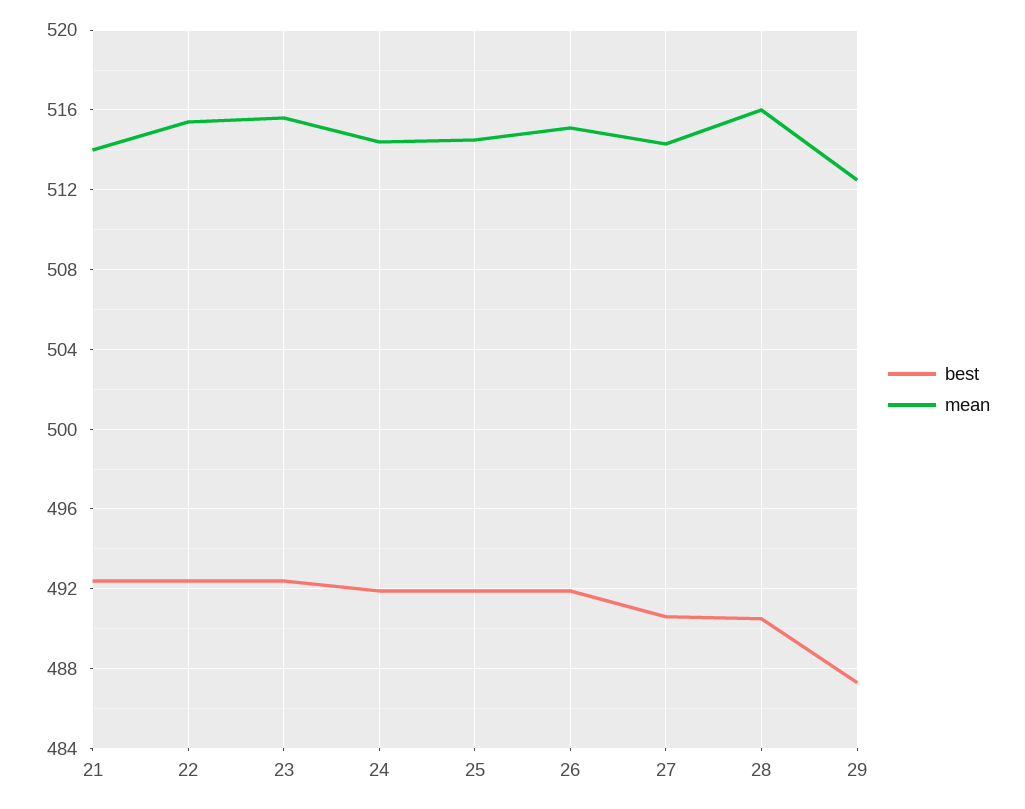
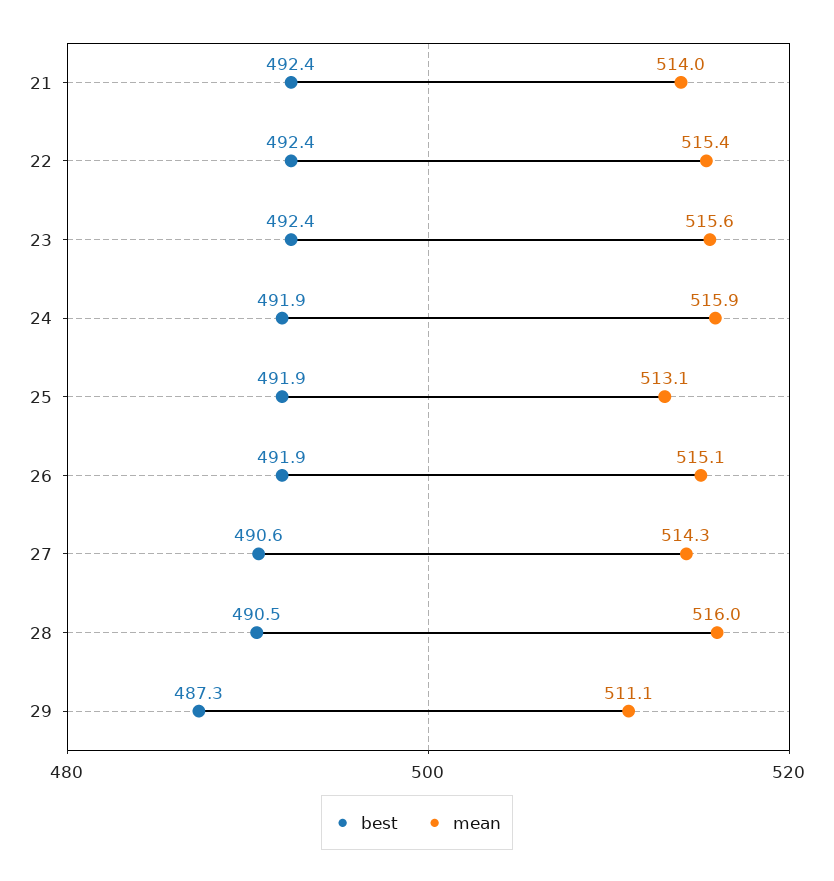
mean, 24: 514.5 -> 515.9
mean, 25: 514.5 -> 513.1
mean, 29: 512.5 -> 511.1

